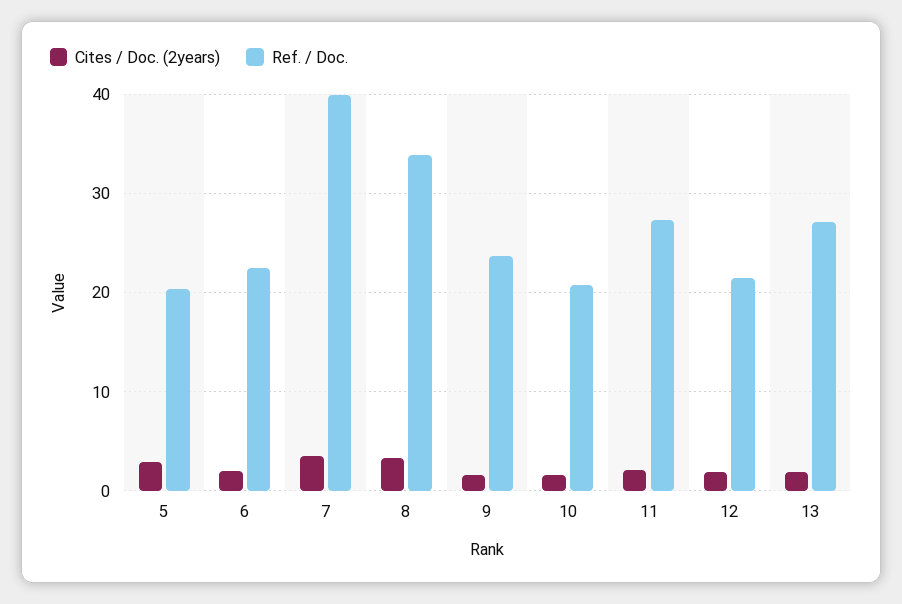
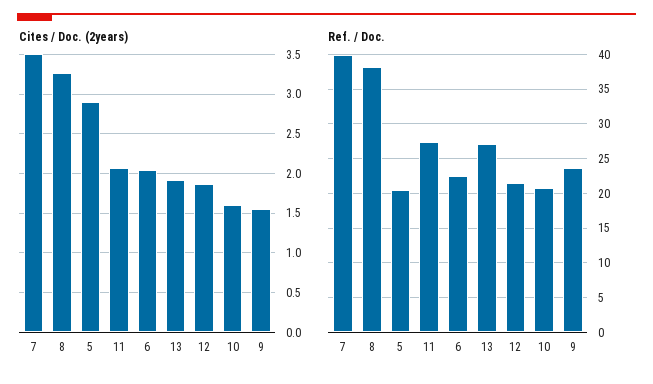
Ref. / Doc., 8: 34 -> 38

